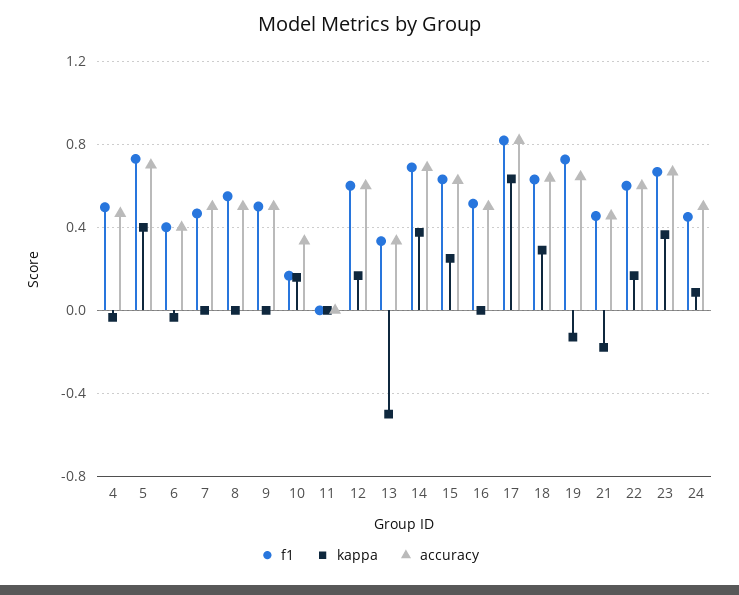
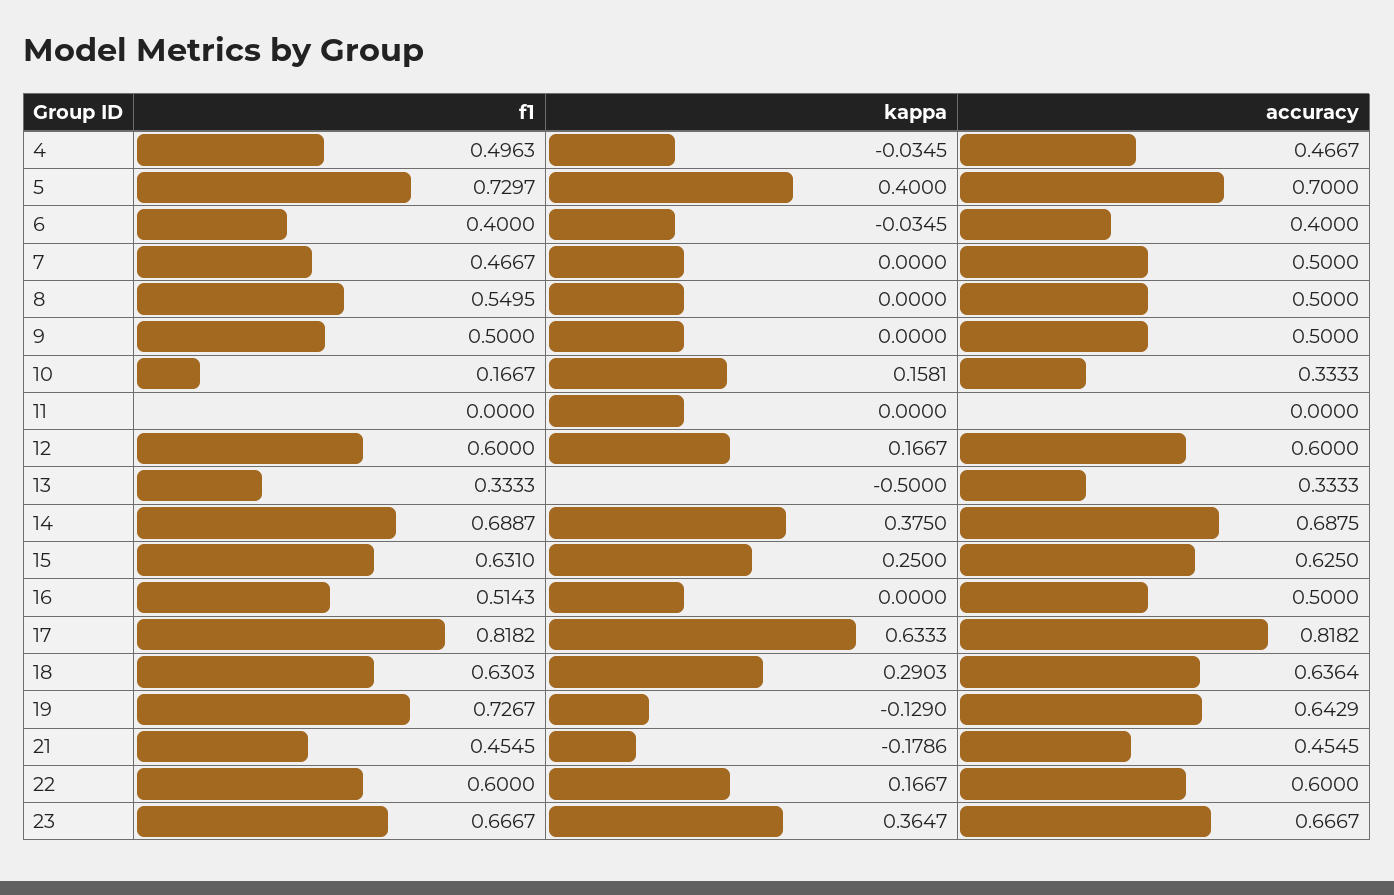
f1, 24: 0.45 -> none
kappa, 24: 0.1 -> none
accuracy, 24: 0.5 -> none

